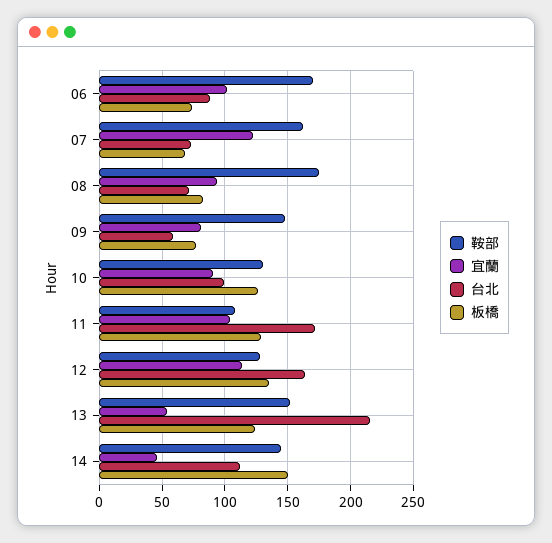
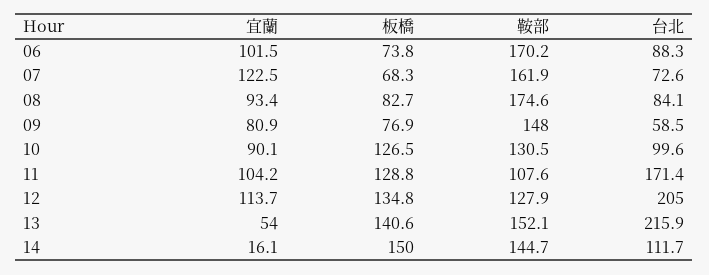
台北, 08: 70 -> 84.1
台北, 12: 165 -> 205
板橋, 13: 125 -> 140.6
宜蘭, 14: 45 -> 16.1

